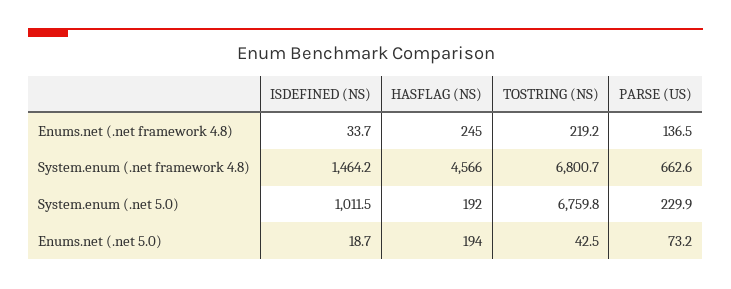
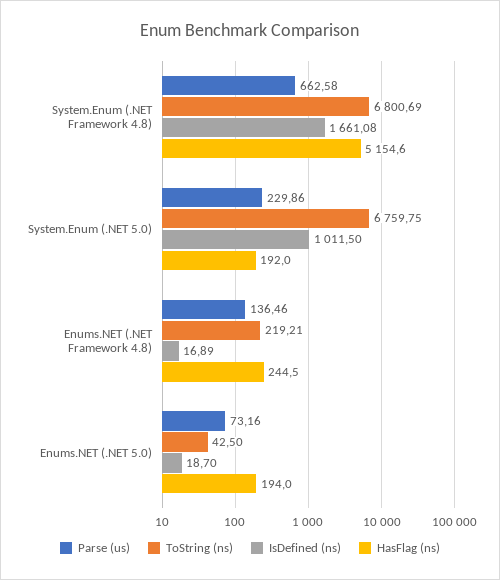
ISDEFINED (NS), Enums.net (.net framework 4.8): 33.7 -> 16.89
ISDEFINED (NS), System.enum (.net framework 4.8): 1464.2 -> 1661.08
HASFLAG (NS), System.enum (.net framework 4.8): 4566 -> 5154.6

